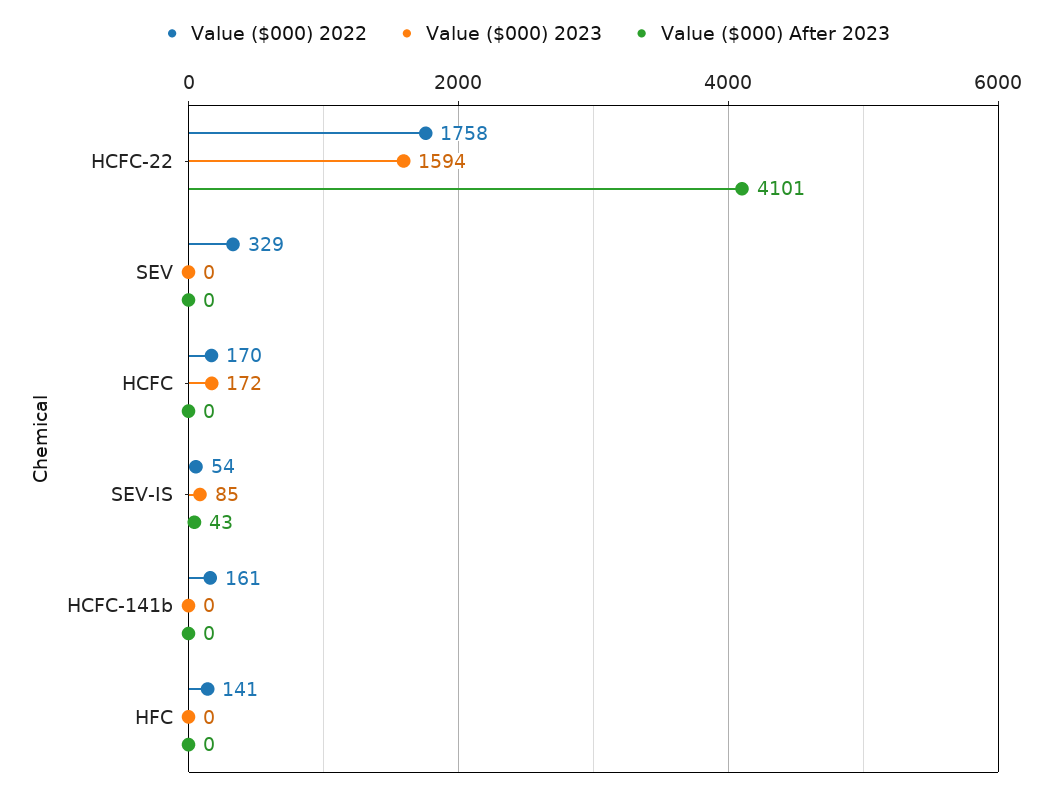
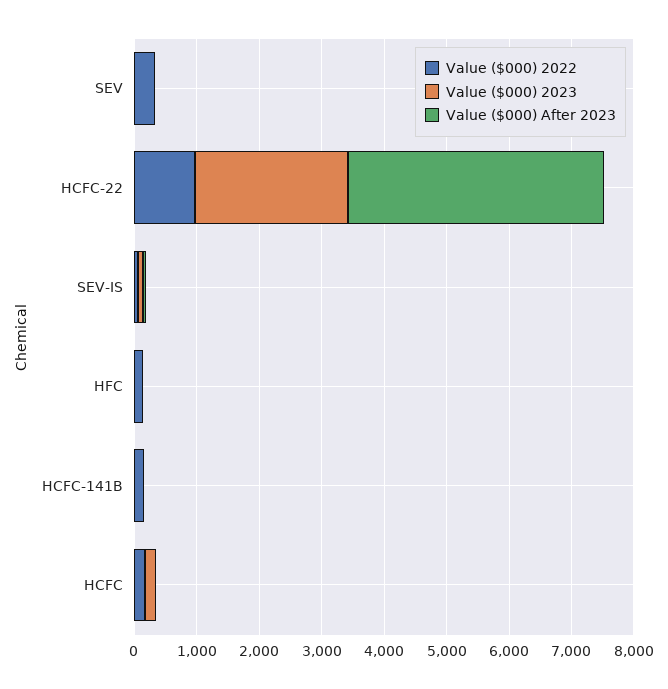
Value ($000) 2022, HCFC-22: 1758 -> 1000
Value ($000) 2023, HCFC-22: 1594 -> 2400

